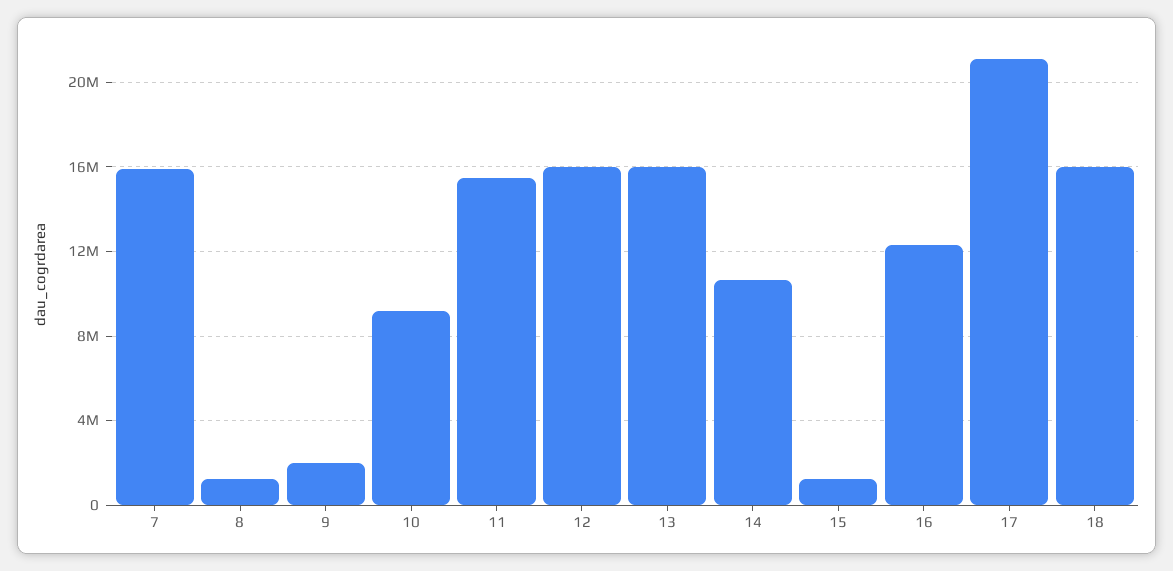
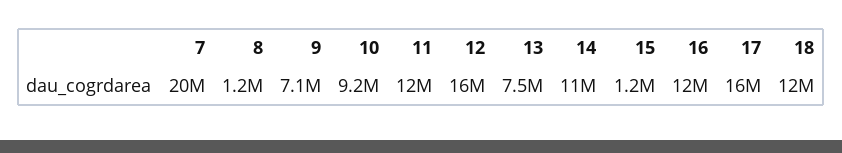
7: 16000000 -> 20000000
9: 2000000 -> 7100000
11: 15500000 -> 12000000
13: 16000000 -> 7500000
17: 21000000 -> 16000000
18: 16000000 -> 12000000

